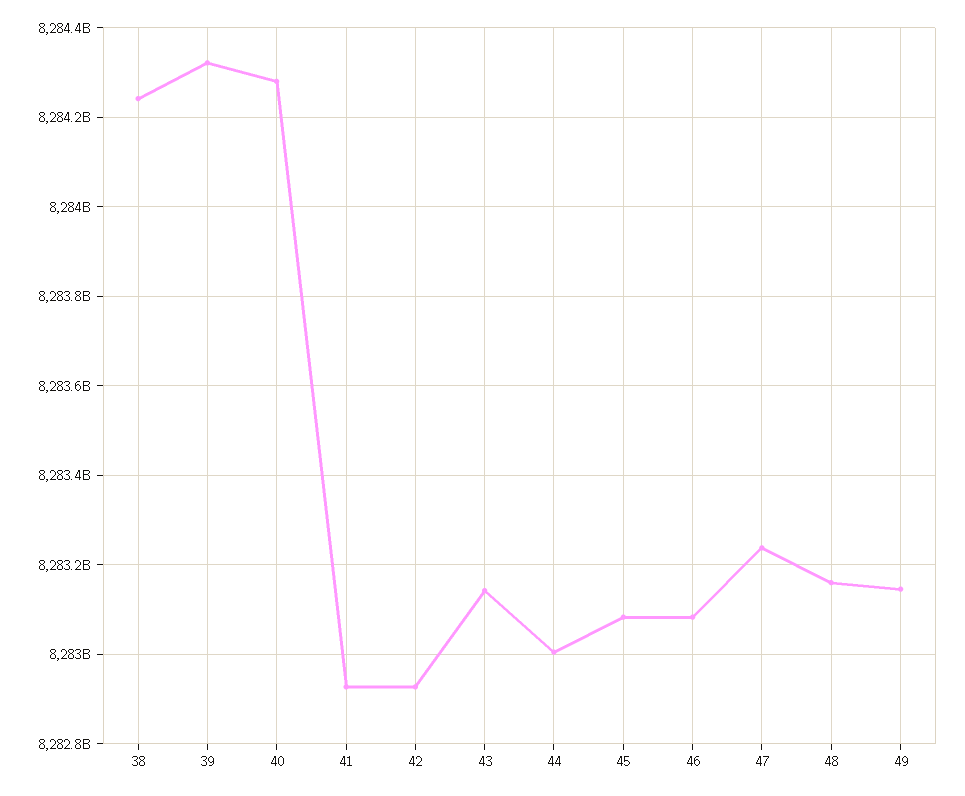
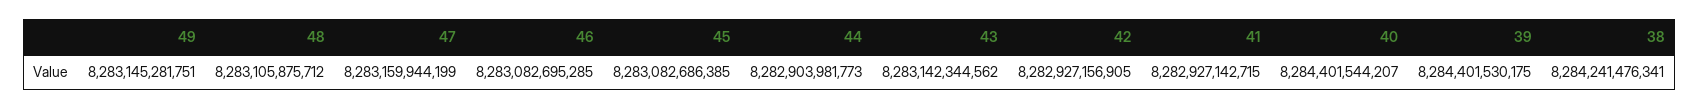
39: 8284320000000 -> 8284401530175
40: 8284280000000 -> 8284401544207
44: 8283000000000 -> 8282903981773
47: 8283240000000 -> 8283159944199
48: 8283160000000 -> 8283105875712

